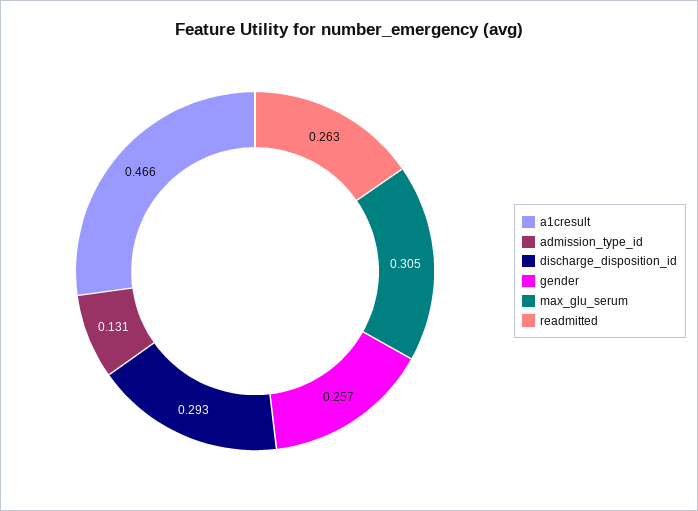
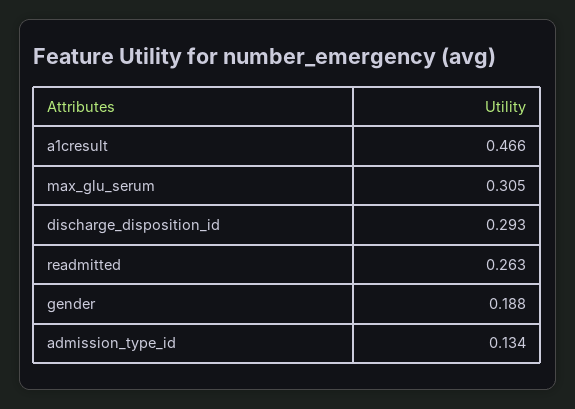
admission_type_id: 0.131 -> 0.134
gender: 0.257 -> 0.188

